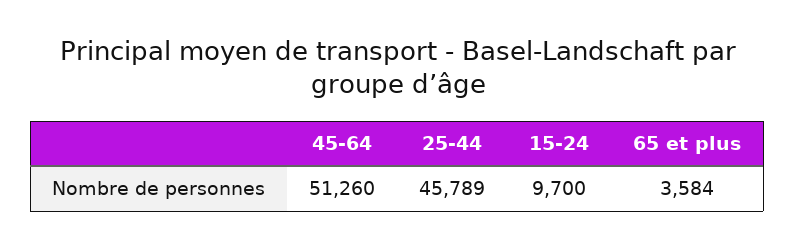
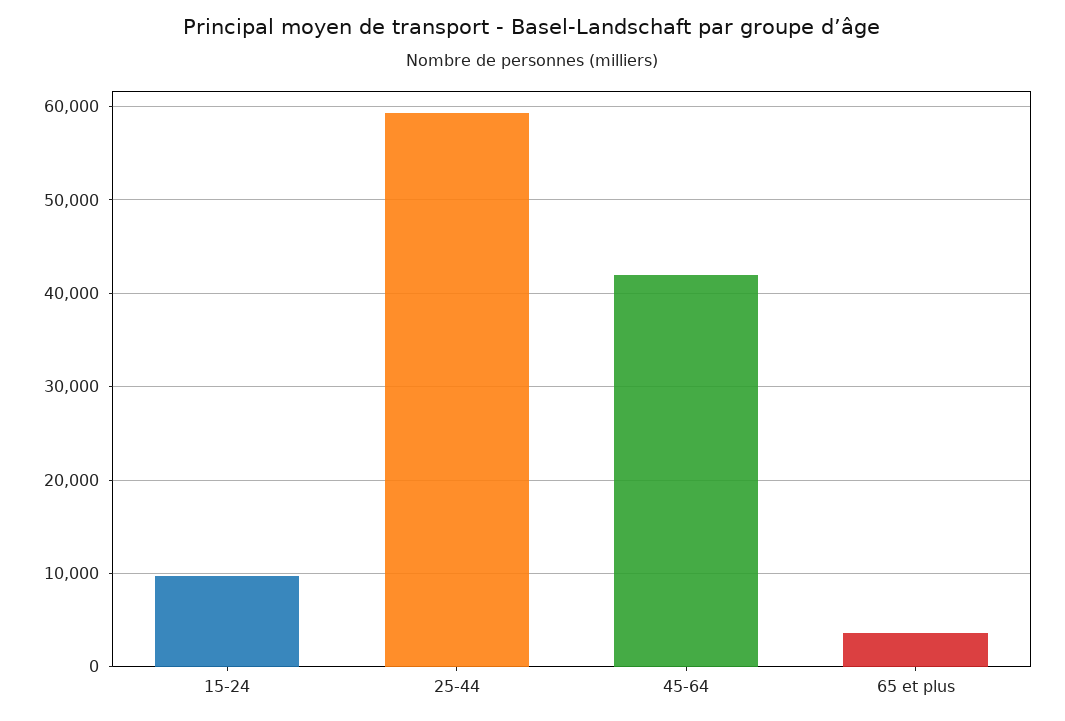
45-64: 51260 -> 42000
25-44: 45789 -> 59000

